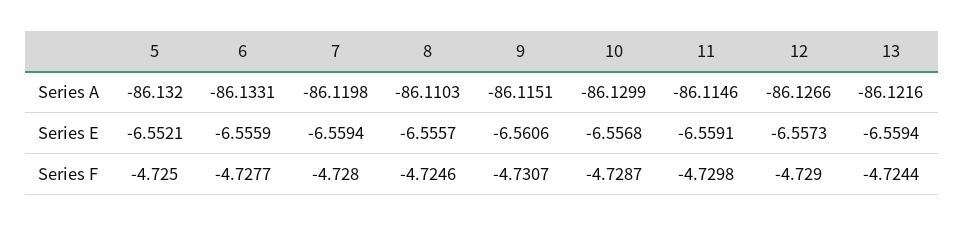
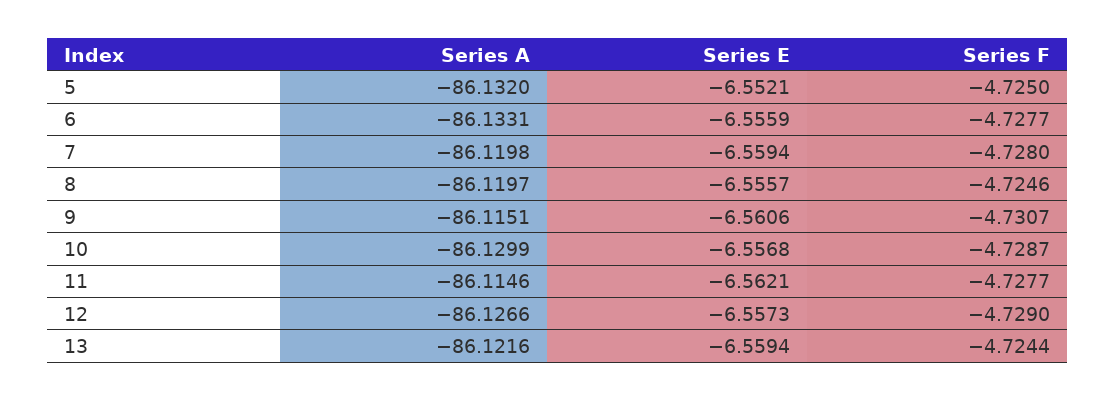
8, Series A: -86.1103 -> -86.1197
11, Series E: -6.5591 -> -6.5621
11, Series F: -4.7298 -> -4.7277

